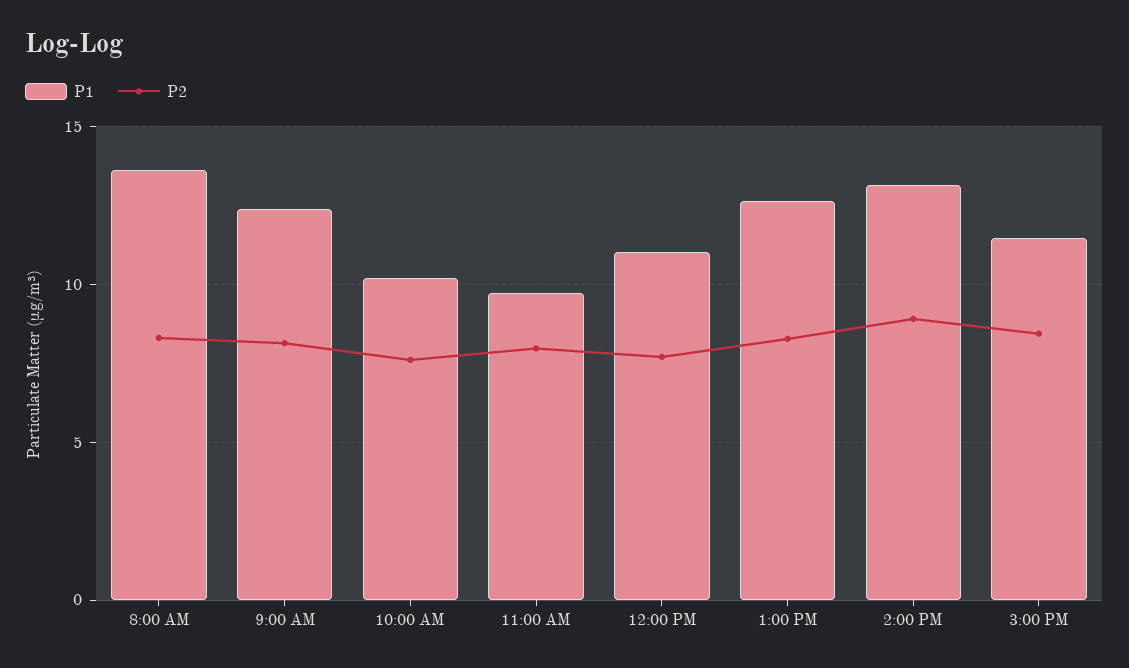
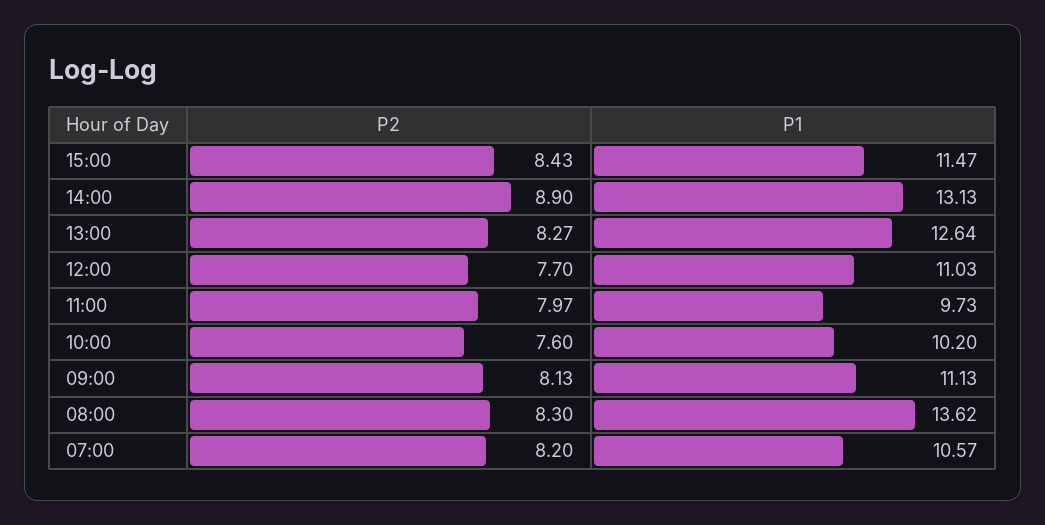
P1, 9:00 AM: 12.5 -> 11.13
P2, 07:00: none -> 8.2
P1, 07:00: none -> 10.57

